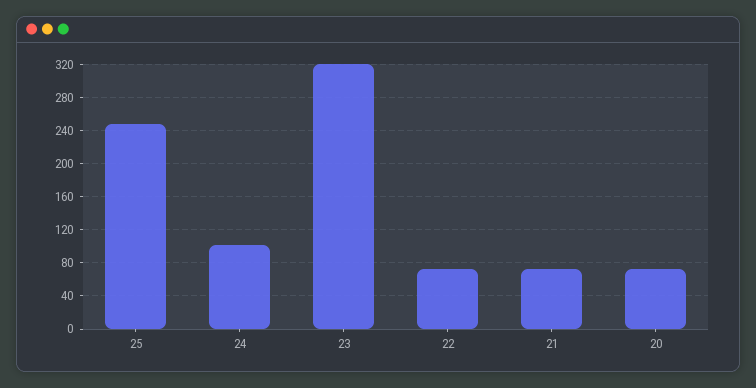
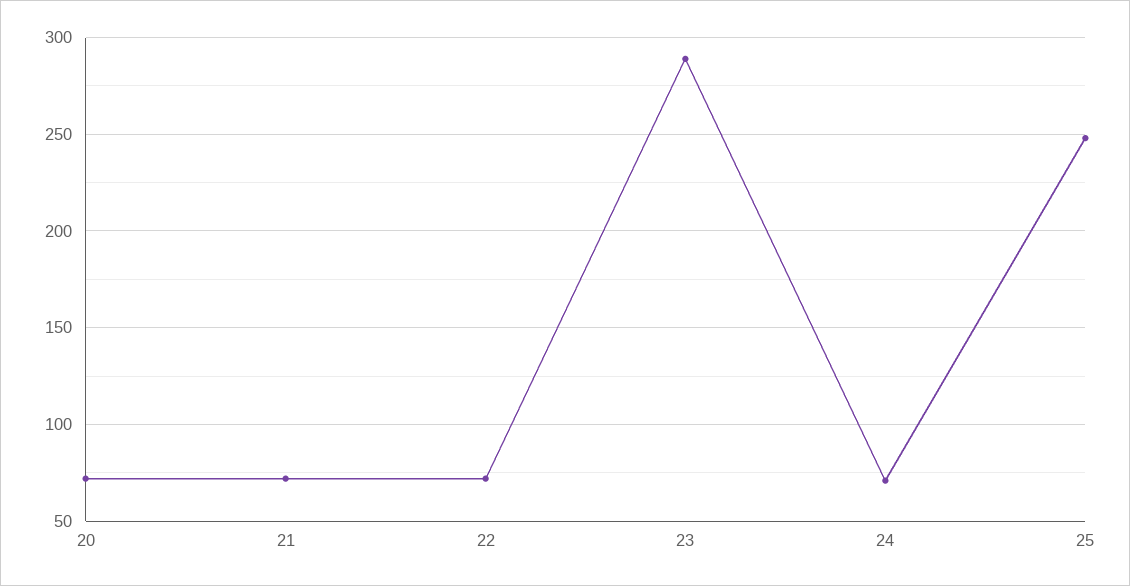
24: 100 -> 70
23: 320 -> 290

